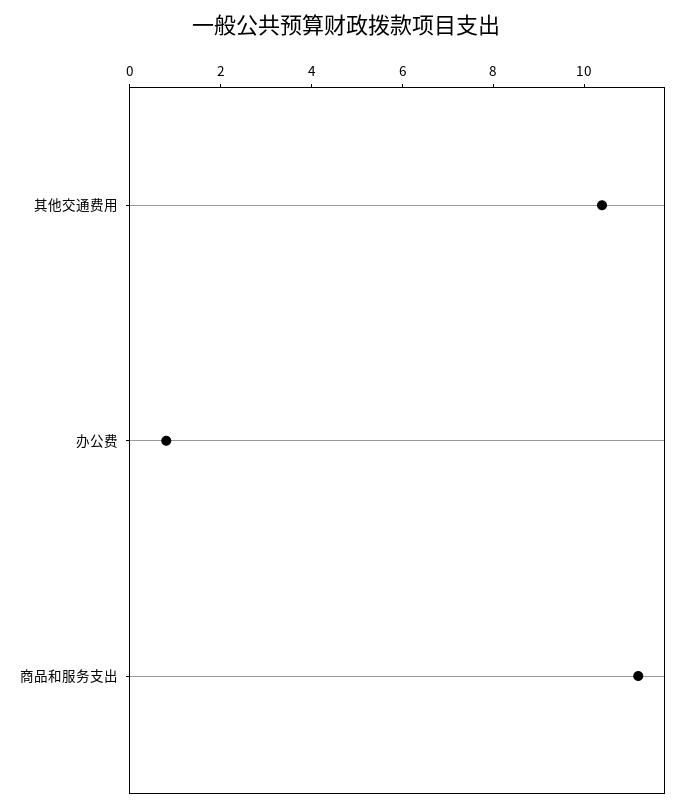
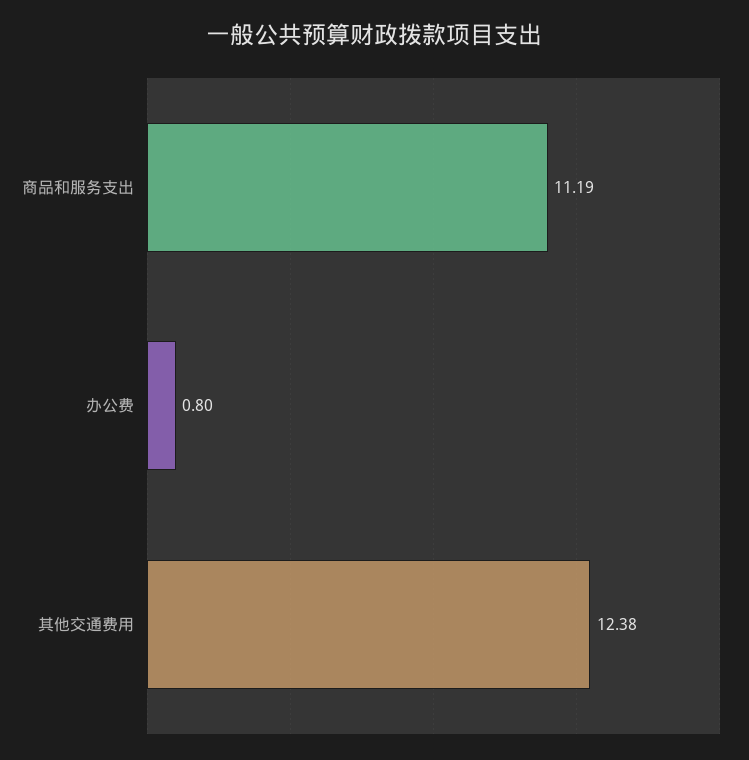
其他交通费用: 10.5 -> 12.38

